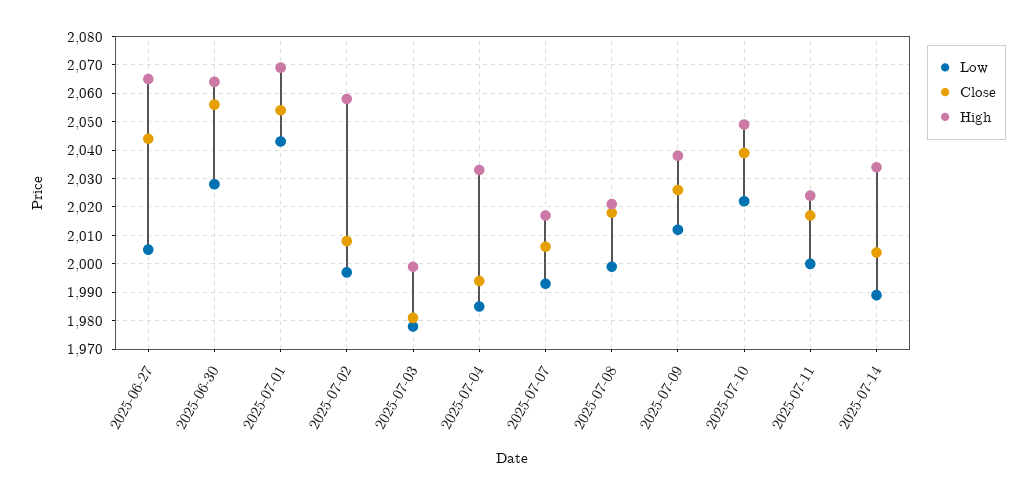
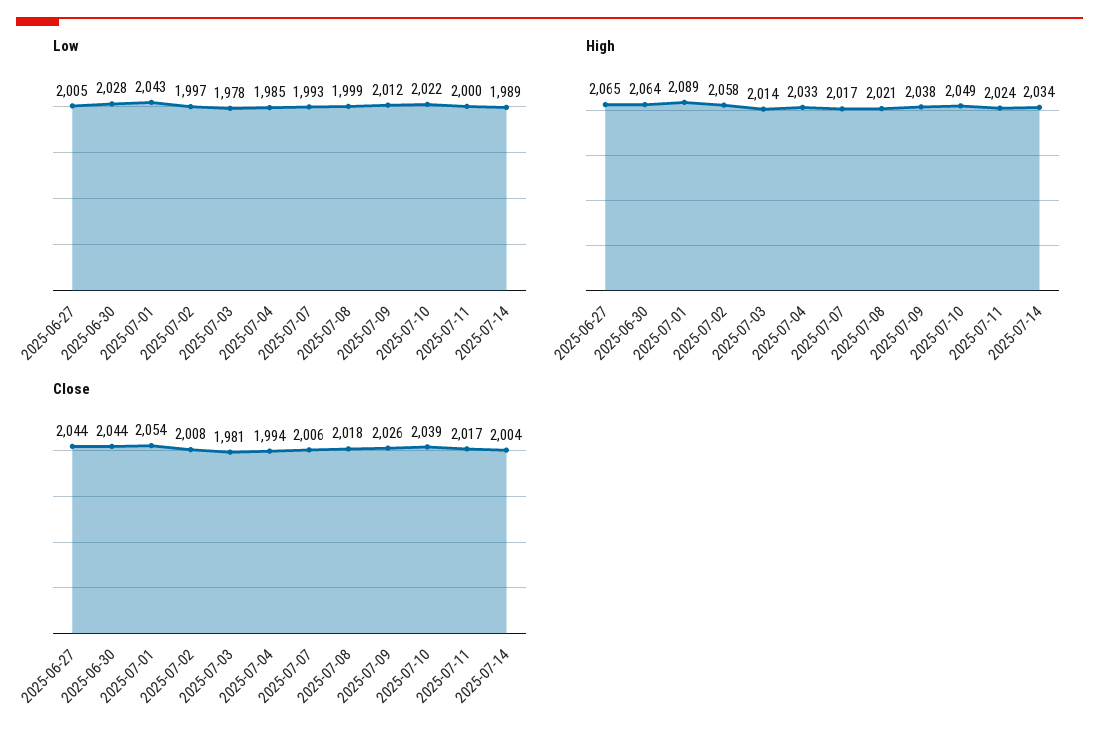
Close, 2025-06-30: 2055 -> 2044
High, 2025-07-01: 2070 -> 2089
High, 2025-07-03: 2000 -> 2014

